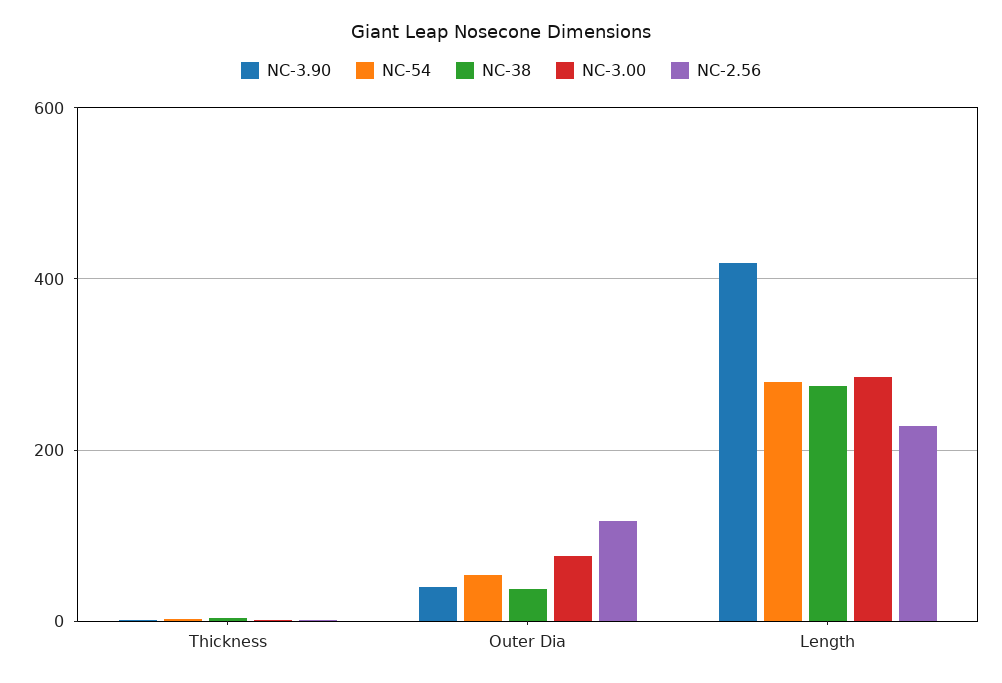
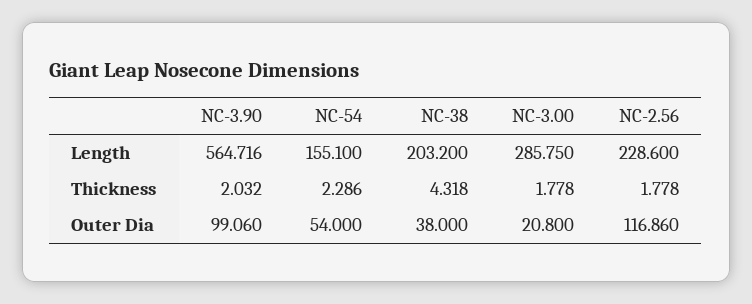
NC-3.90, Outer Dia: 40 -> 99.06
NC-3.00, Outer Dia: 80 -> 20.8
NC-3.90, Length: 420 -> 564.716
NC-54, Length: 280 -> 155.1
NC-38, Length: 280 -> 203.2

